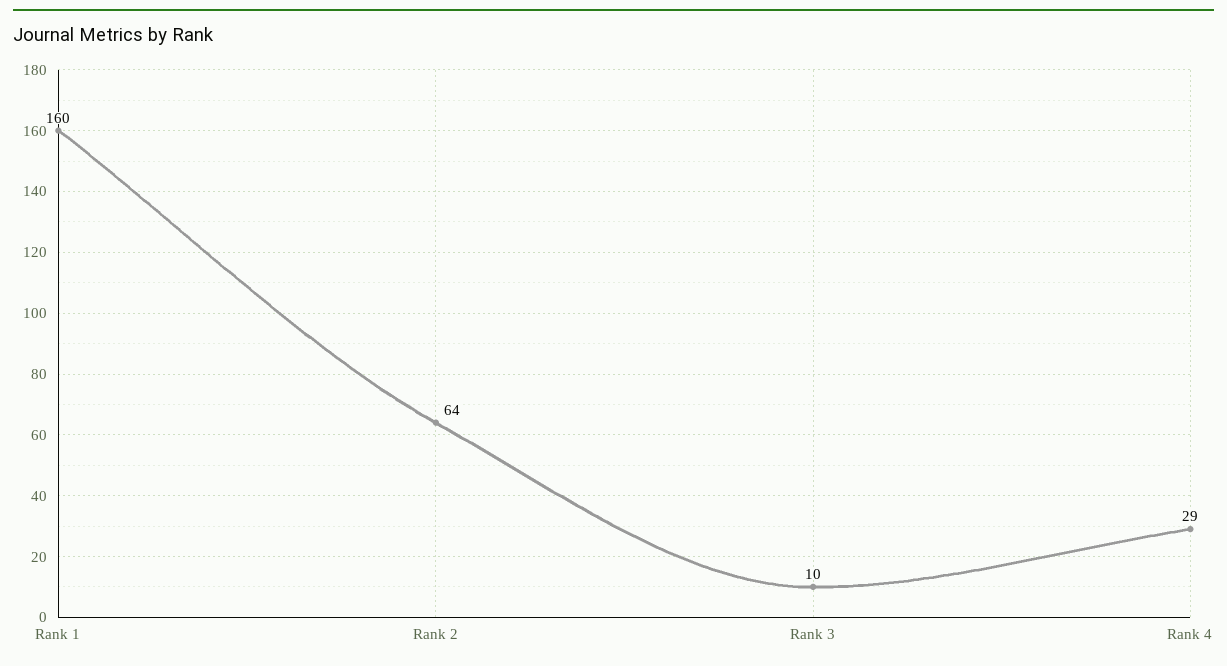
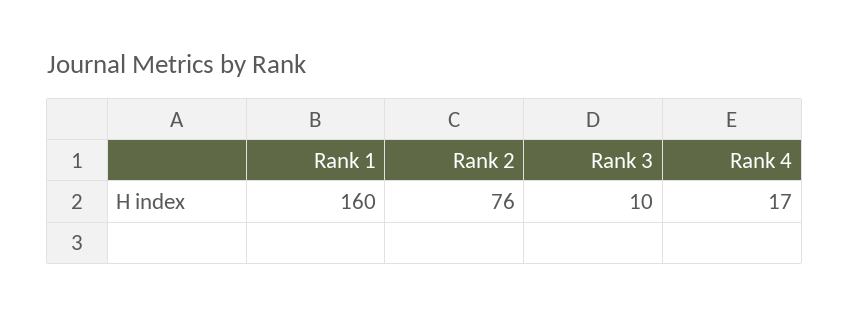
Rank 2: 64 -> 76
Rank 4: 29 -> 17

